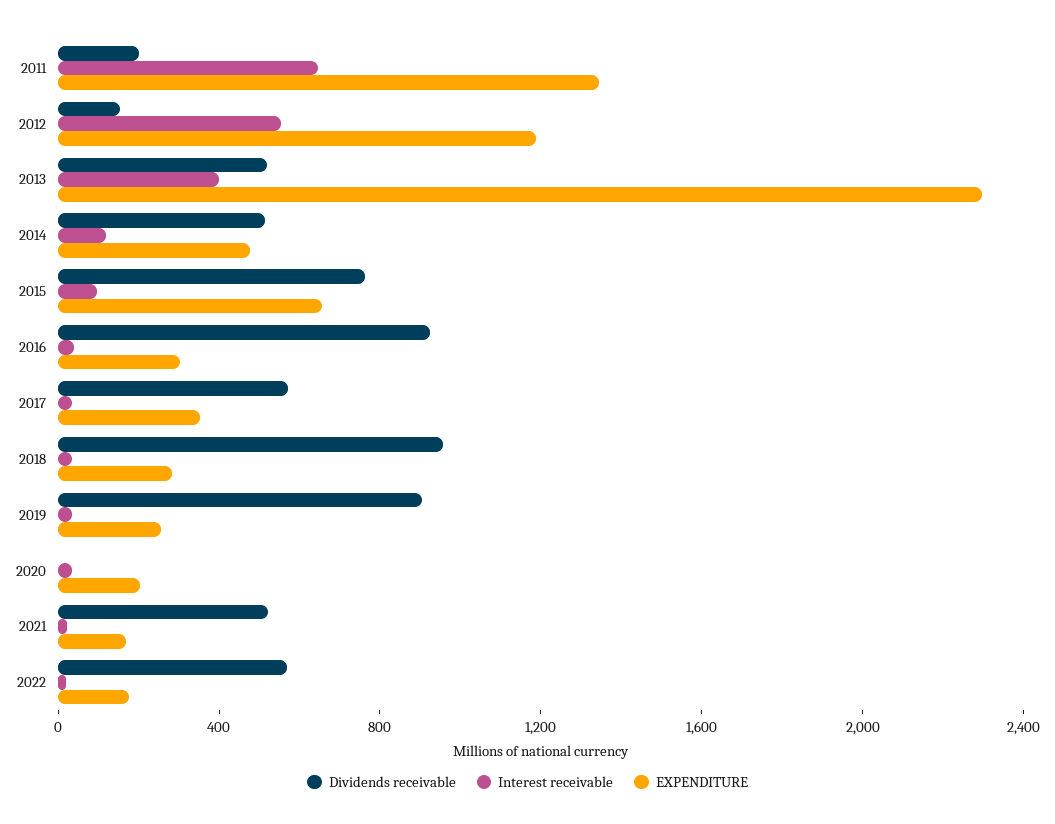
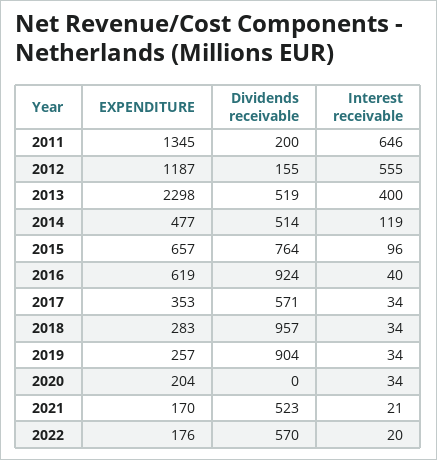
EXPENDITURE, 2016: 300 -> 619

